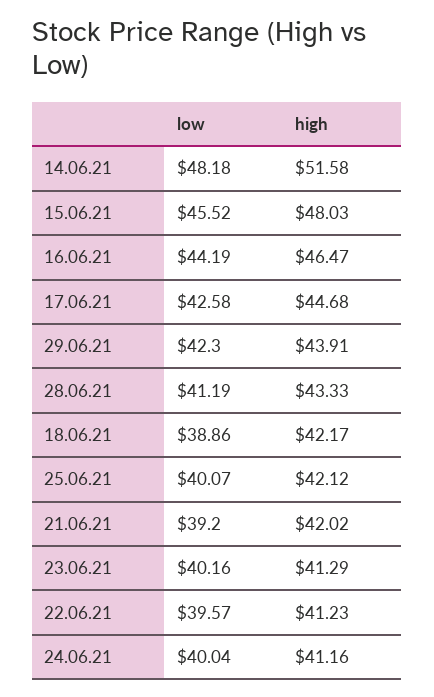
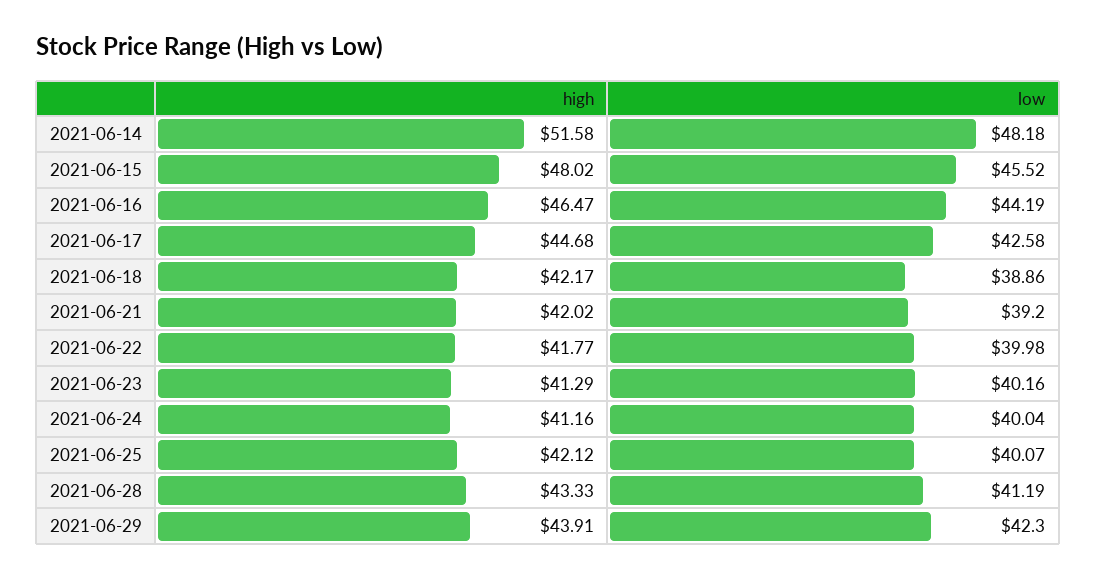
high, 15.06.21: 48.03 -> 48.02
low, 22.06.21: 39.57 -> 39.98
high, 22.06.21: 41.23 -> 41.77

